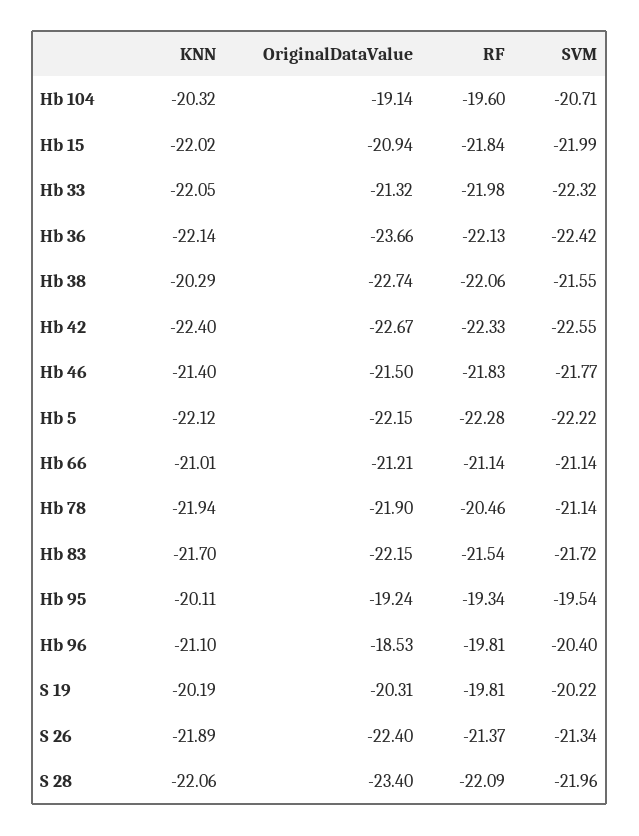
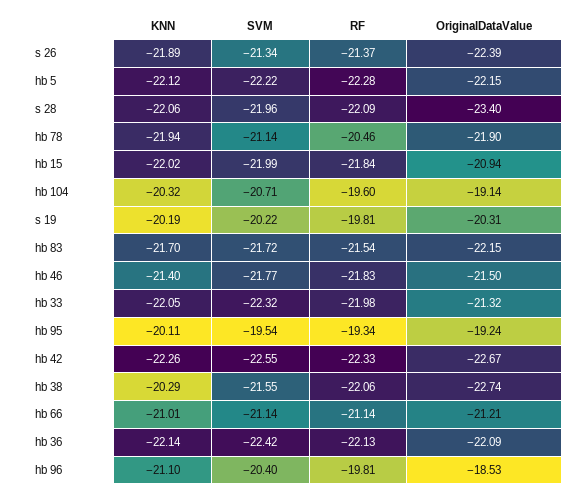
OriginalDataValue, Hb 36: -23.66 -> -22.09
KNN, Hb 42: -22.4 -> -22.26
OriginalDataValue, S 26: -22.4 -> -22.39

